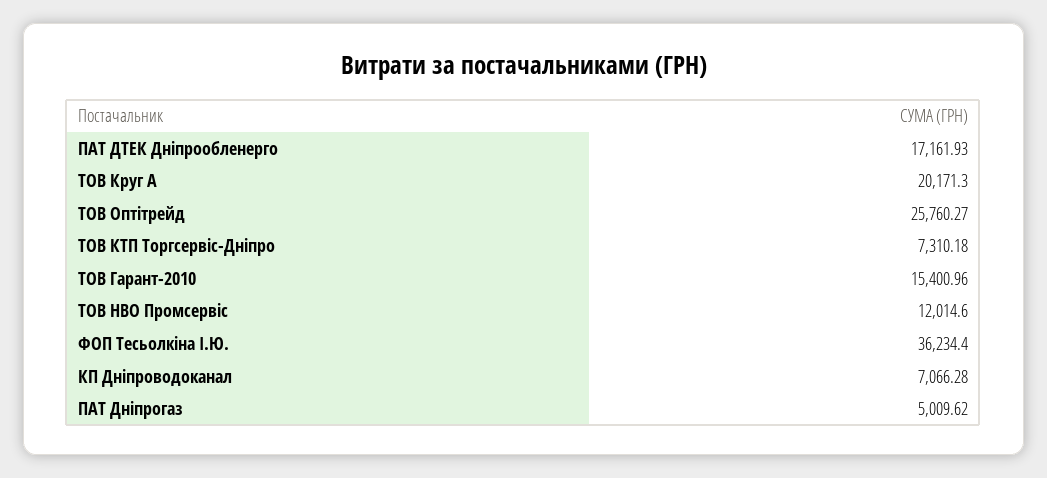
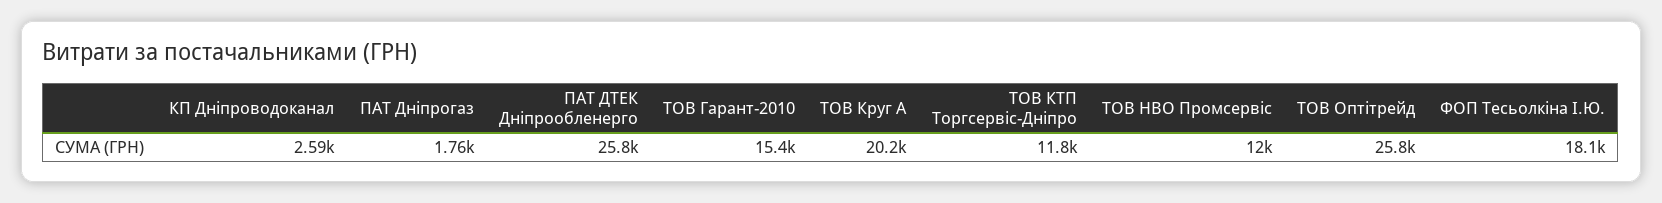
ПАТ ДТЕК Дніпрообленерго: 17161.93 -> 25800
ТОВ КТП Торгсервіс-Дніпро: 7310.18 -> 11800
ФОП Тесьолкіна І.Ю.: 36234.4 -> 18100
КП Дніпроводоканал: 7066.28 -> 2590
ПАТ Дніпрогаз: 5009.62 -> 1760

